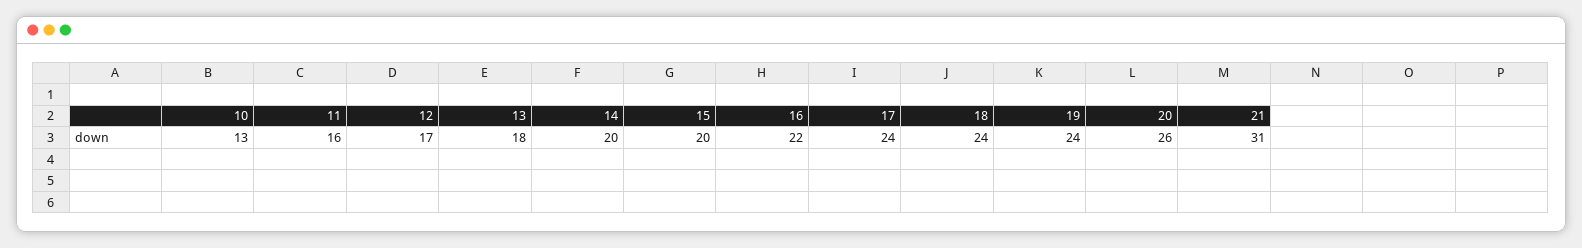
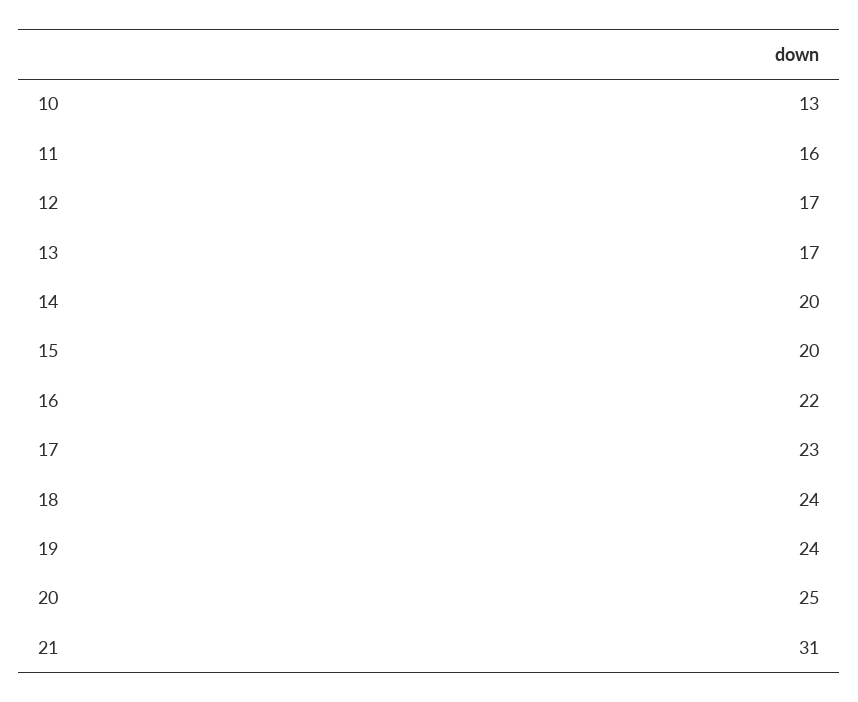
13: 18 -> 17
17: 24 -> 23
20: 26 -> 25

